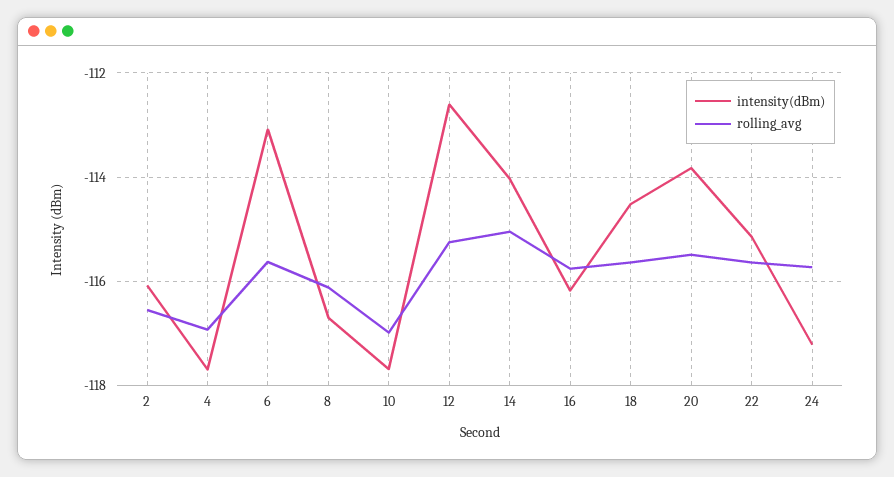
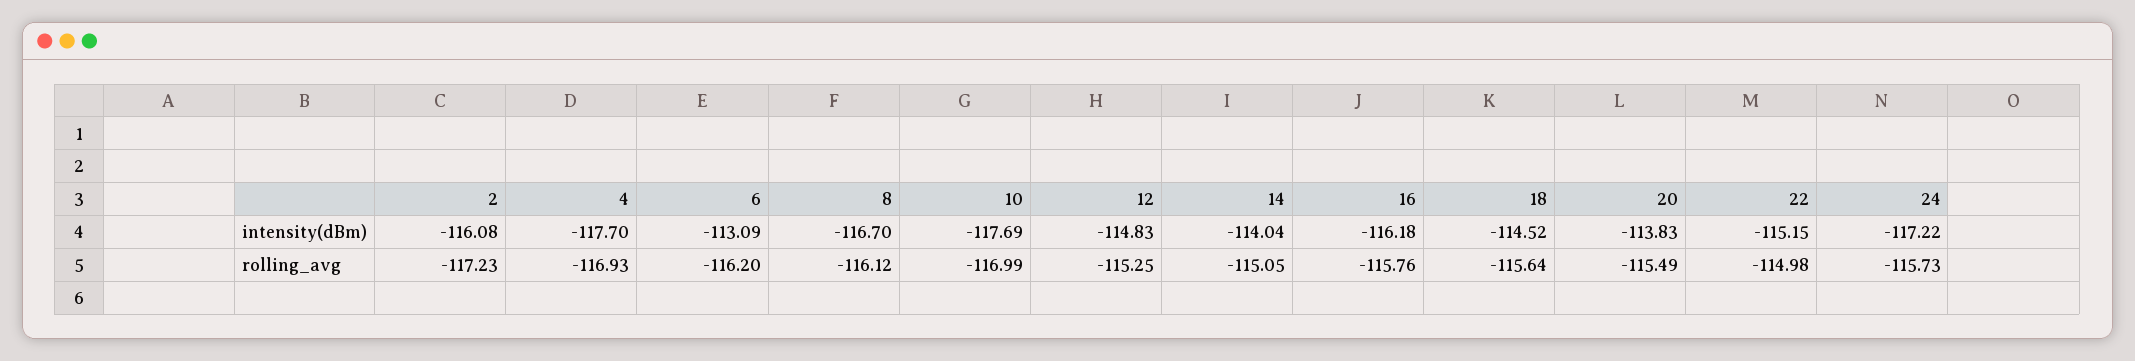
rolling_avg, 2: -116.6 -> -117.23
rolling_avg, 6: -115.6 -> -116.2
intensity(dBm), 12: -112.6 -> -114.83
rolling_avg, 22: -115.6 -> -114.98

